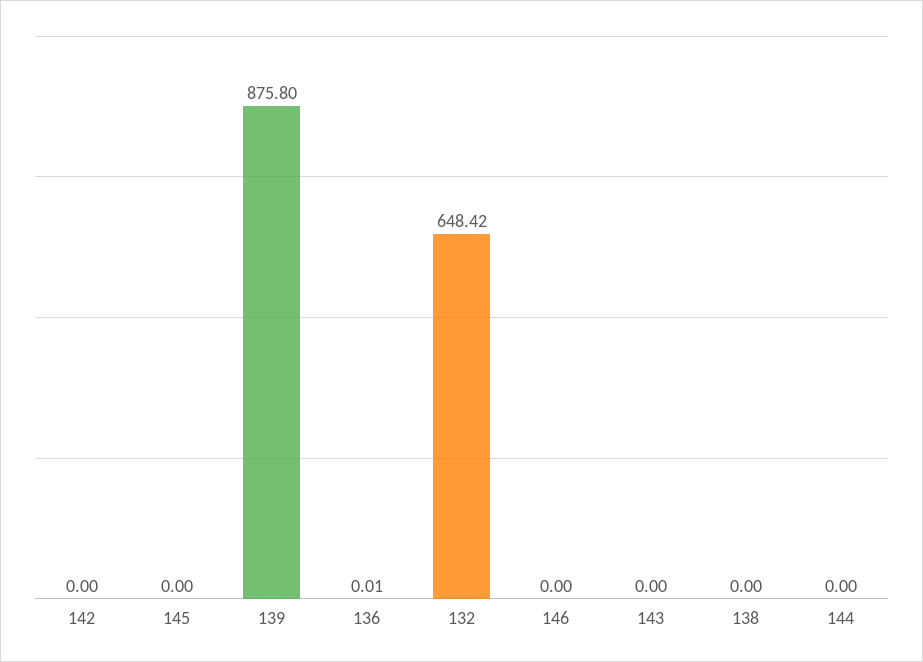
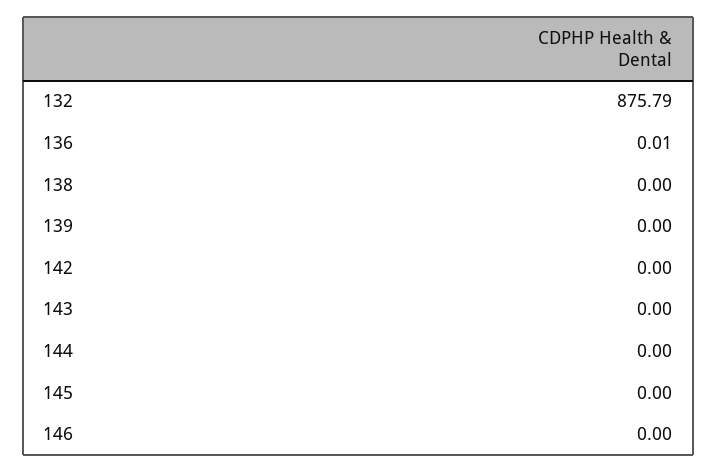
139: 875.8 -> 0
132: 648.42 -> 875.79

